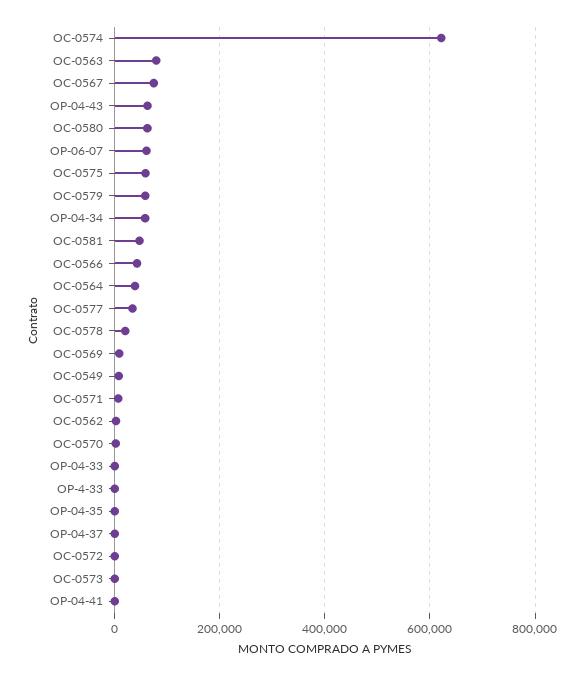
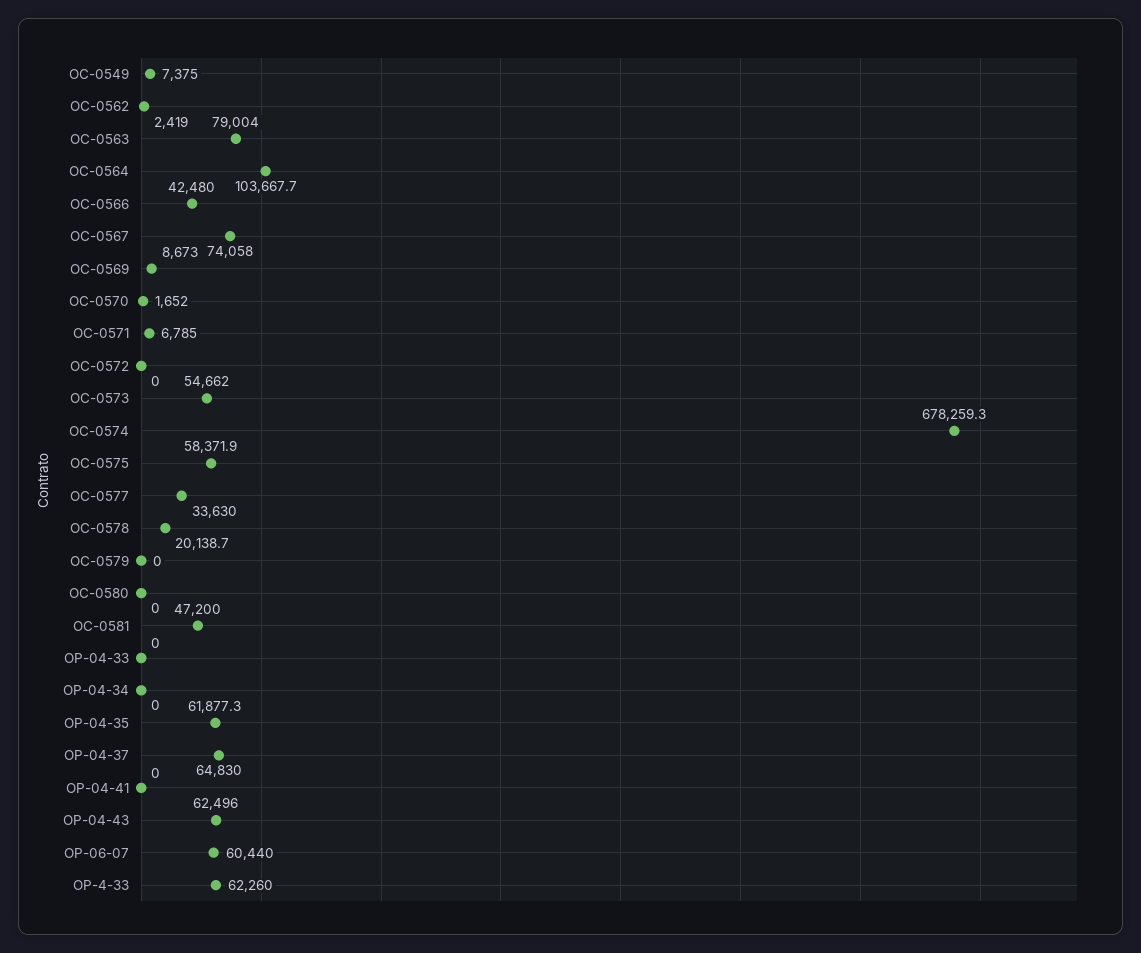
OC-0574: 620000 -> 678259.3
OC-0580: 60000 -> 0
OC-0579: 60000 -> 0
OP-04-34: 60000 -> 0
OC-0564: 40000 -> 103667.7
OP-4-33: 0 -> 62260
OP-04-35: 0 -> 61877.3
OP-04-37: 0 -> 64830
OC-0573: 0 -> 54662

